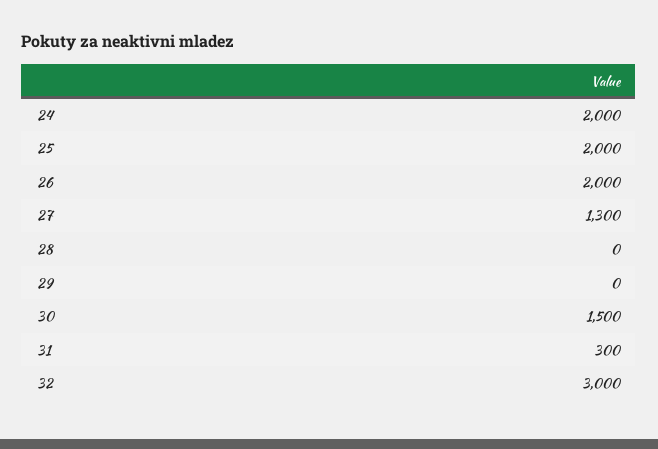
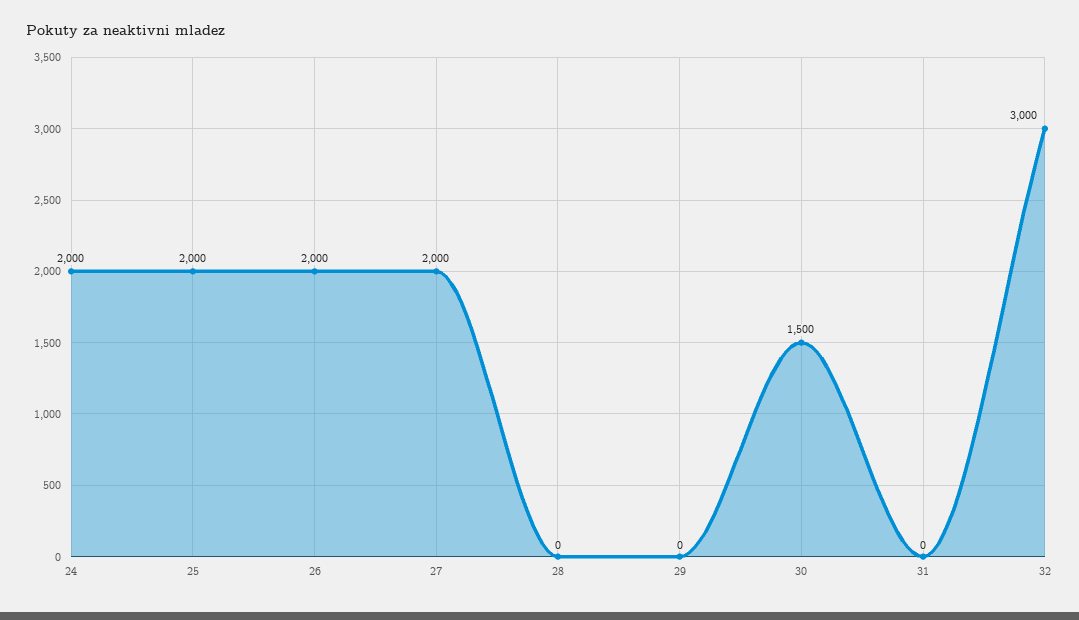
27: 1300 -> 2000
31: 300 -> 0

